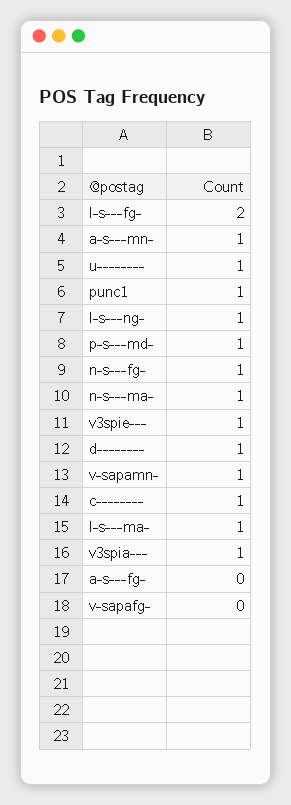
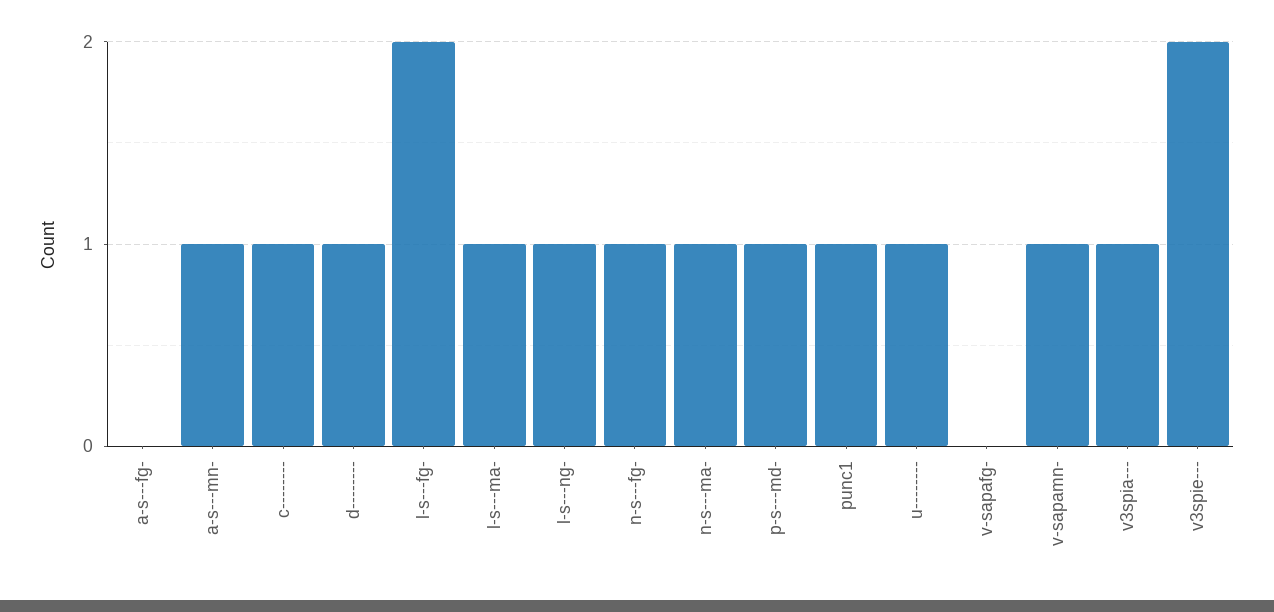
v3spie---: 1 -> 2

